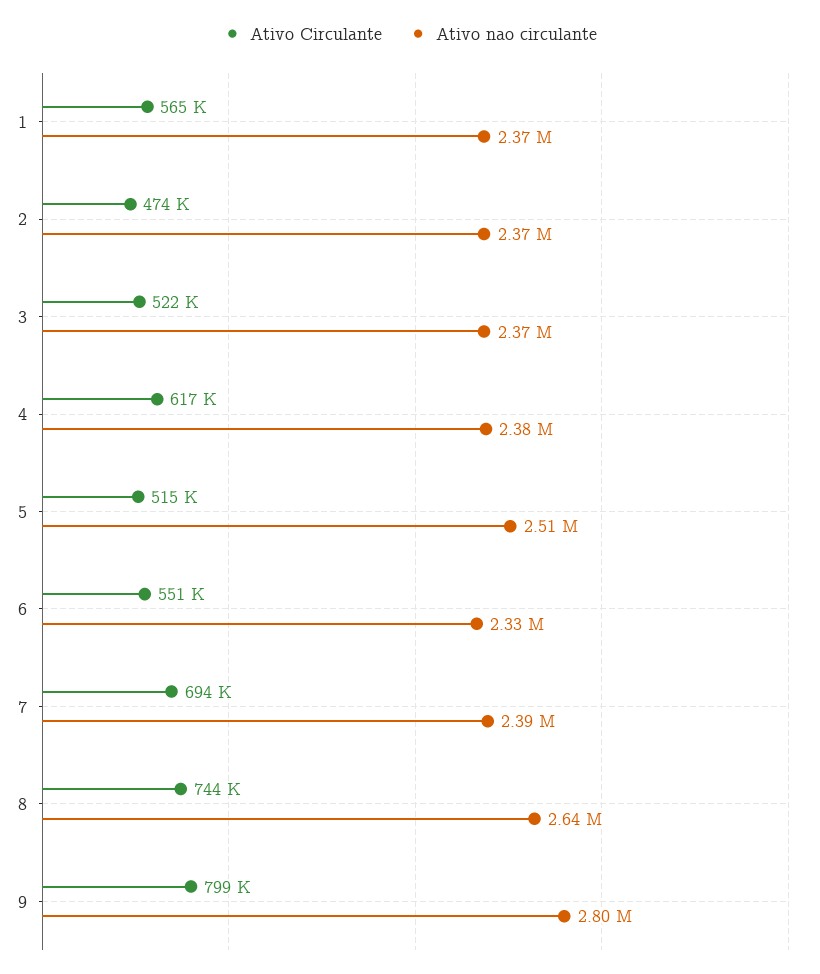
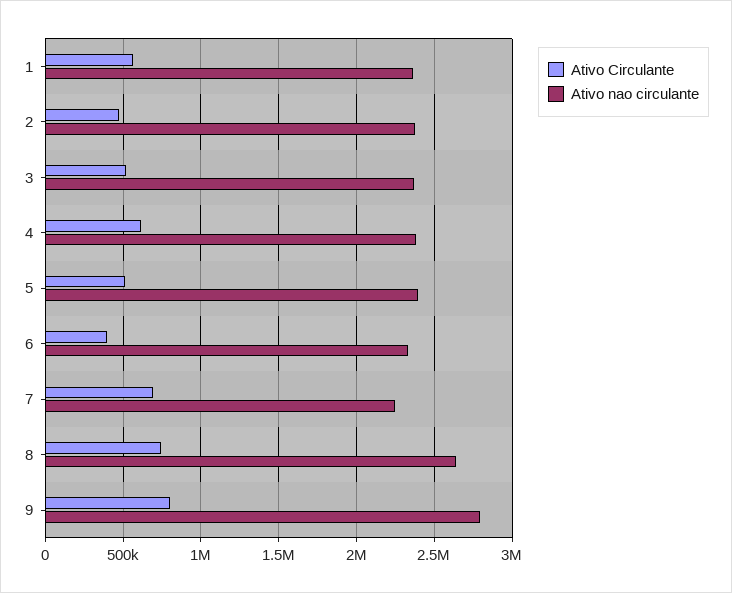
Ativo nao circulante, 5: 2510000 -> 2400000
Ativo Circulante, 6: 551000 -> 400000
Ativo nao circulante, 7: 2390000 -> 2250000

